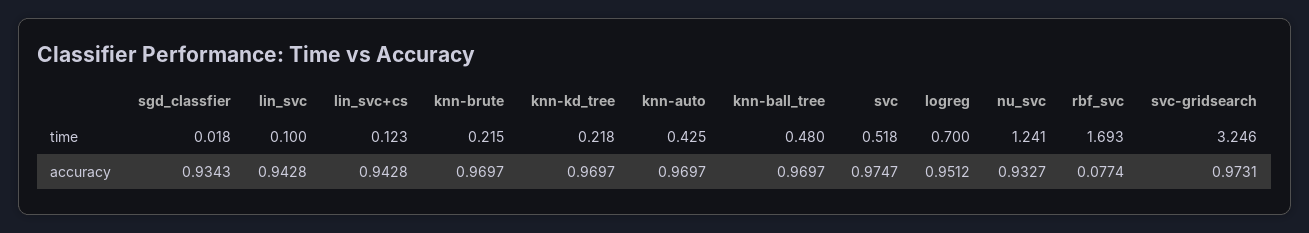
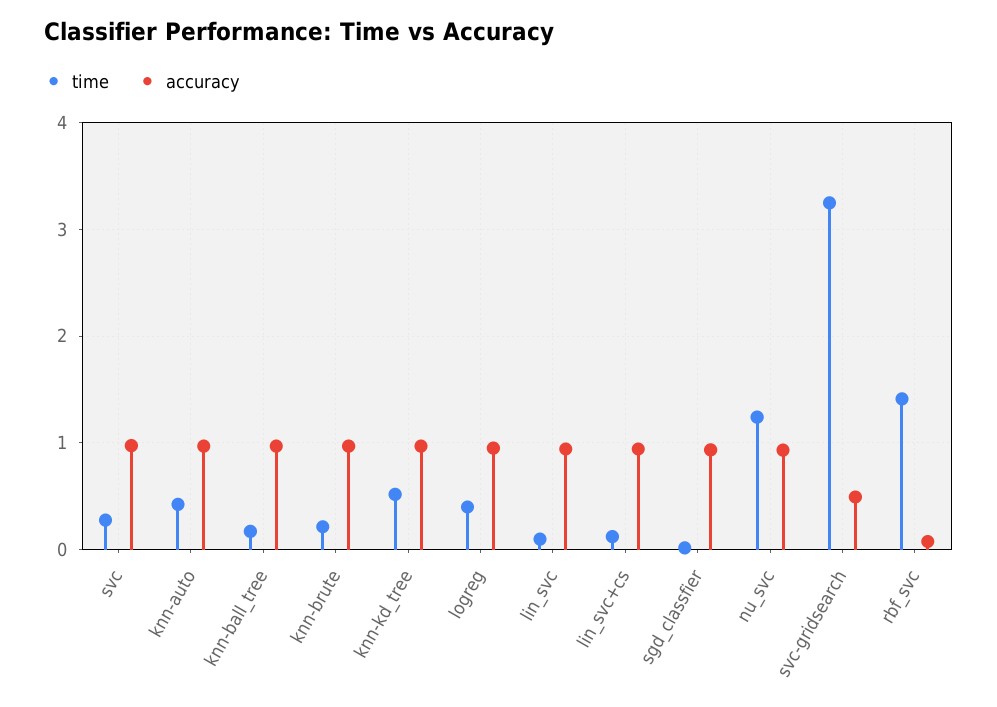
time, knn-kd_tree: 0.218 -> 0.5
time, knn-ball_tree: 0.48 -> 0.2
time, svc: 0.518 -> 0.3
time, logreg: 0.7 -> 0.4
time, rbf_svc: 1.693 -> 1.4
accuracy, svc-gridsearch: 0.9731 -> 0.5

